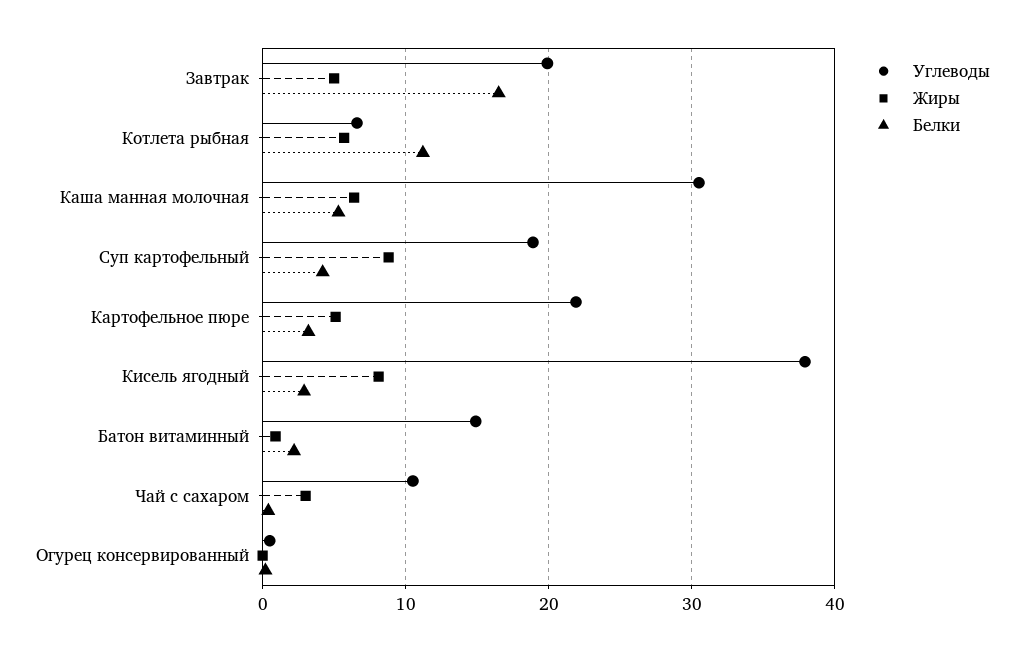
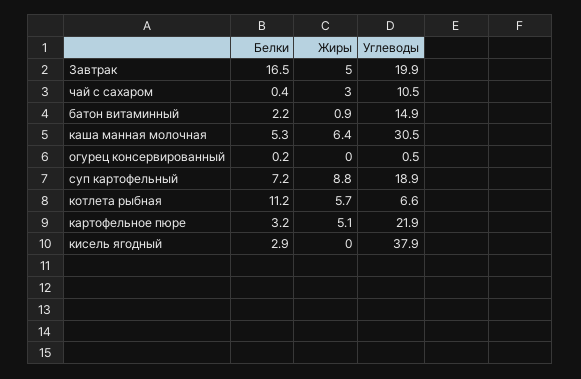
Белки, Суп картофельный: 4 -> 7.2
Жиры, Кисель ягодный: 8 -> 0

